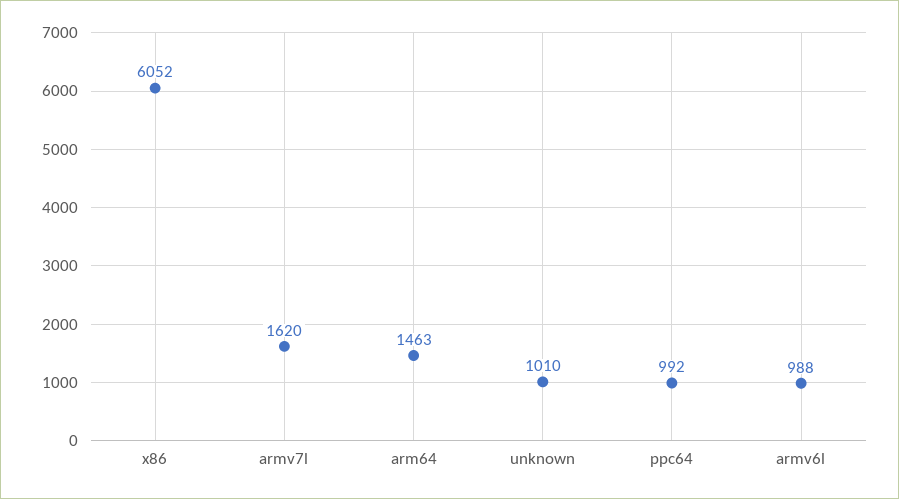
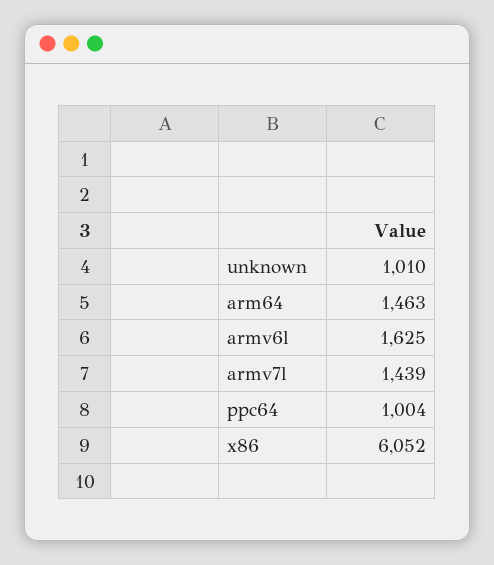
armv7l: 1620 -> 1439
ppc64: 992 -> 1004
armv6l: 988 -> 1625

